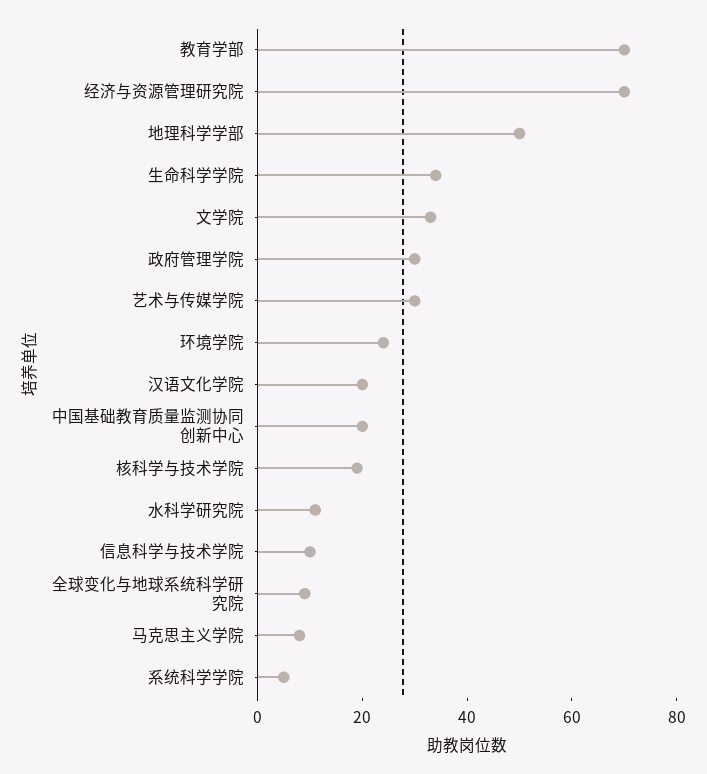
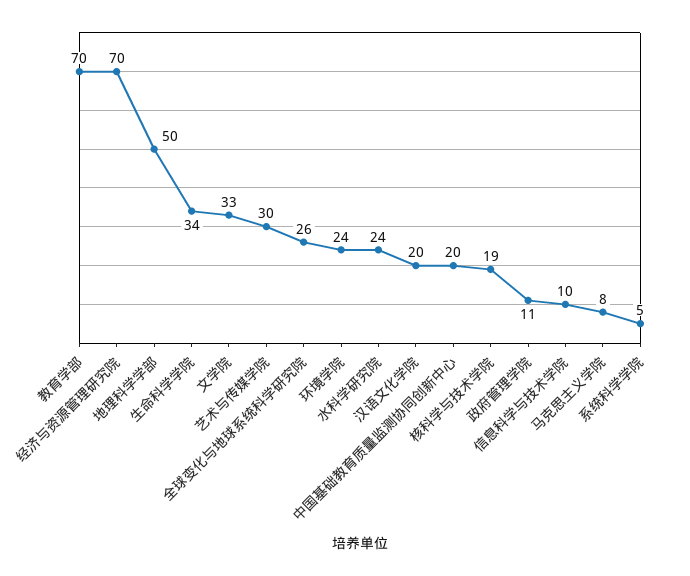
政府管理学院: 30 -> 11
水科学研究院: 10 -> 24
全球变化与地球系统科学研究院: 10 -> 26

